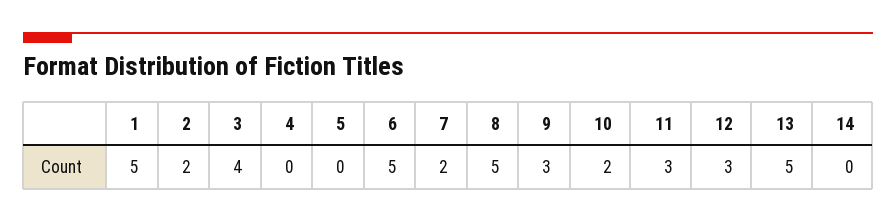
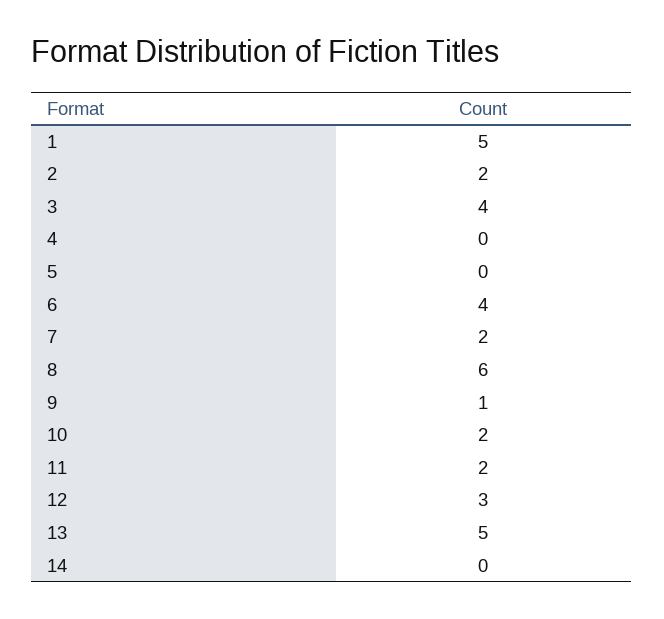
6: 5 -> 4
8: 5 -> 6
9: 3 -> 1
11: 3 -> 2

